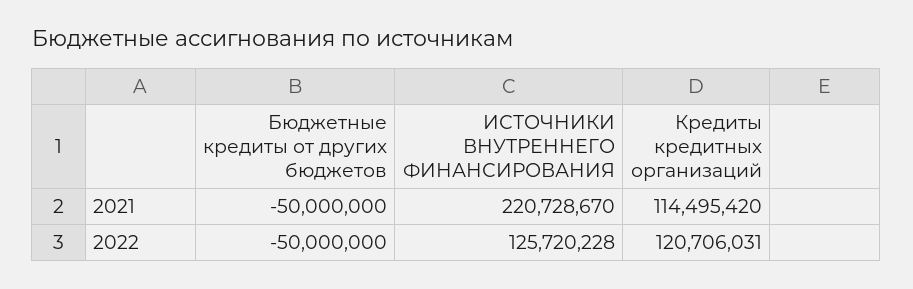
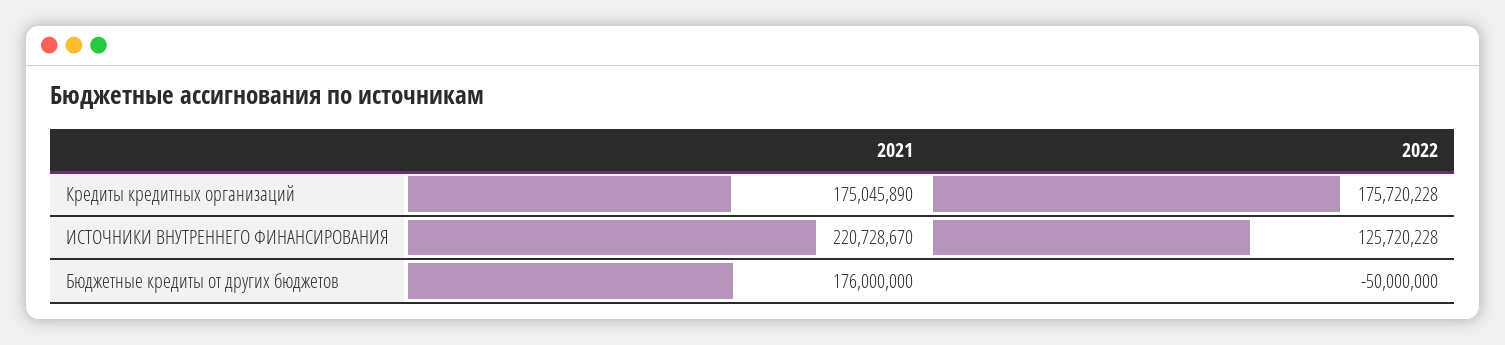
Бюджетные кредиты от других бюджетов, 2021: -50000000 -> 176000000
Кредиты кредитных организаций, 2021: 114495420 -> 175045890
Кредиты кредитных организаций, 2022: 120706031 -> 175720228

